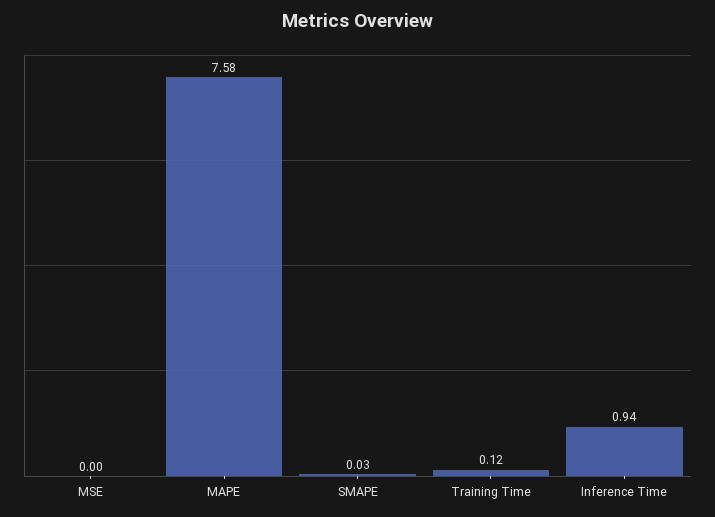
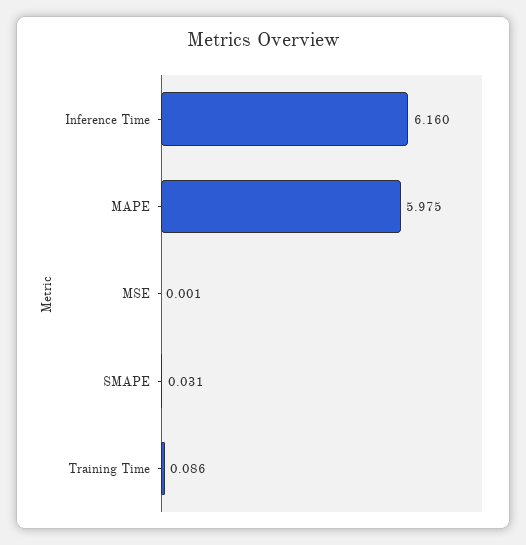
MAPE: 7.58 -> 5.975
Training Time: 0.12 -> 0.086
Inference Time: 0.94 -> 6.16

